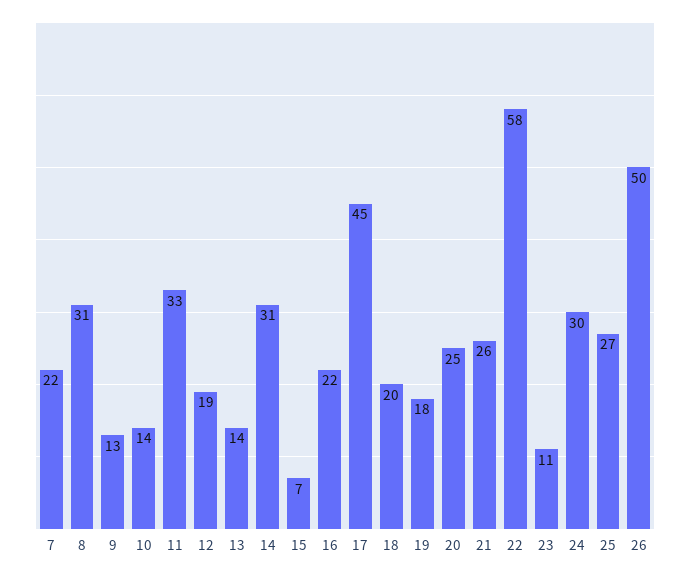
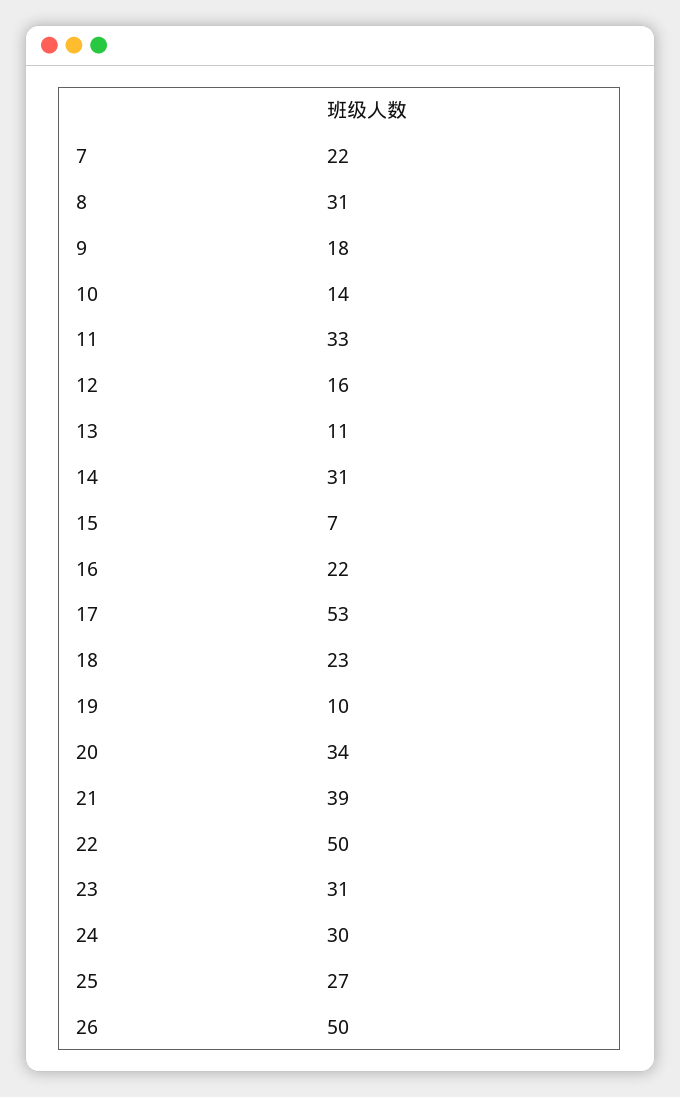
9: 13 -> 18
12: 19 -> 16
13: 14 -> 11
17: 45 -> 53
18: 20 -> 23
19: 18 -> 10
20: 25 -> 34
21: 26 -> 39
22: 58 -> 50
23: 11 -> 31

